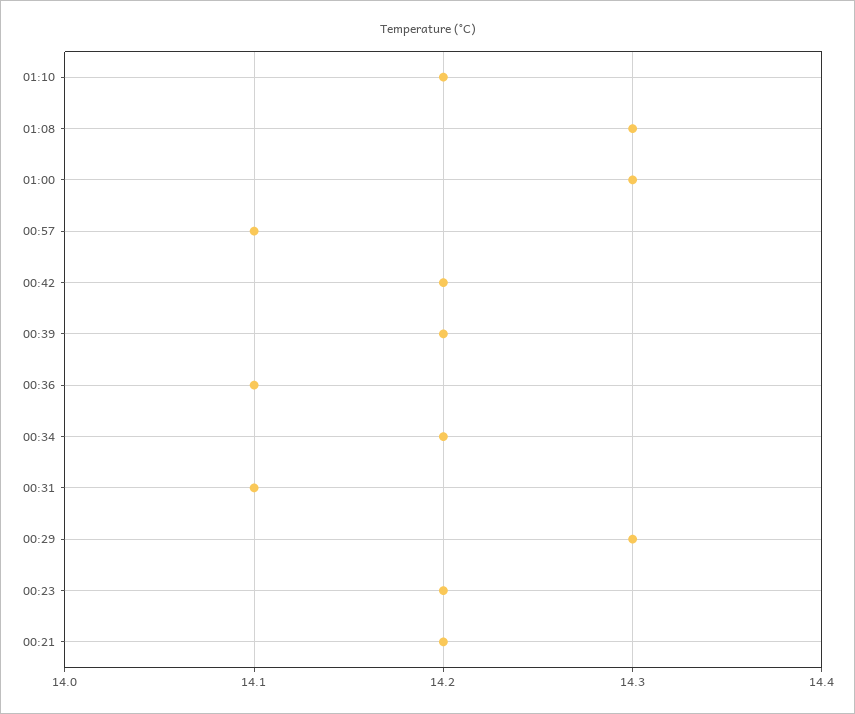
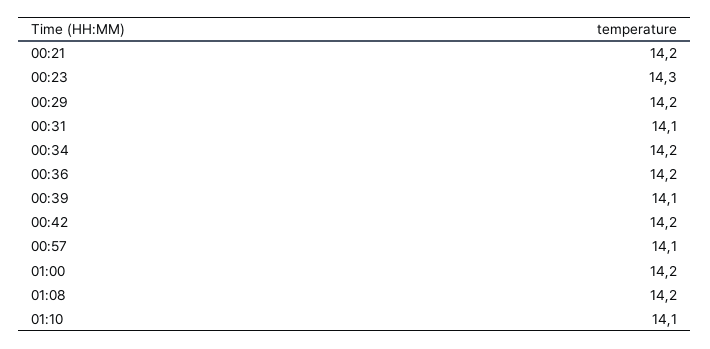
01:10: 14.2 -> 14.1
01:08: 14.3 -> 14.2
01:00: 14.3 -> 14.2
00:39: 14.2 -> 14.1
00:36: 14.1 -> 14.2
00:29: 14.3 -> 14.2
00:23: 14.2 -> 14.3

